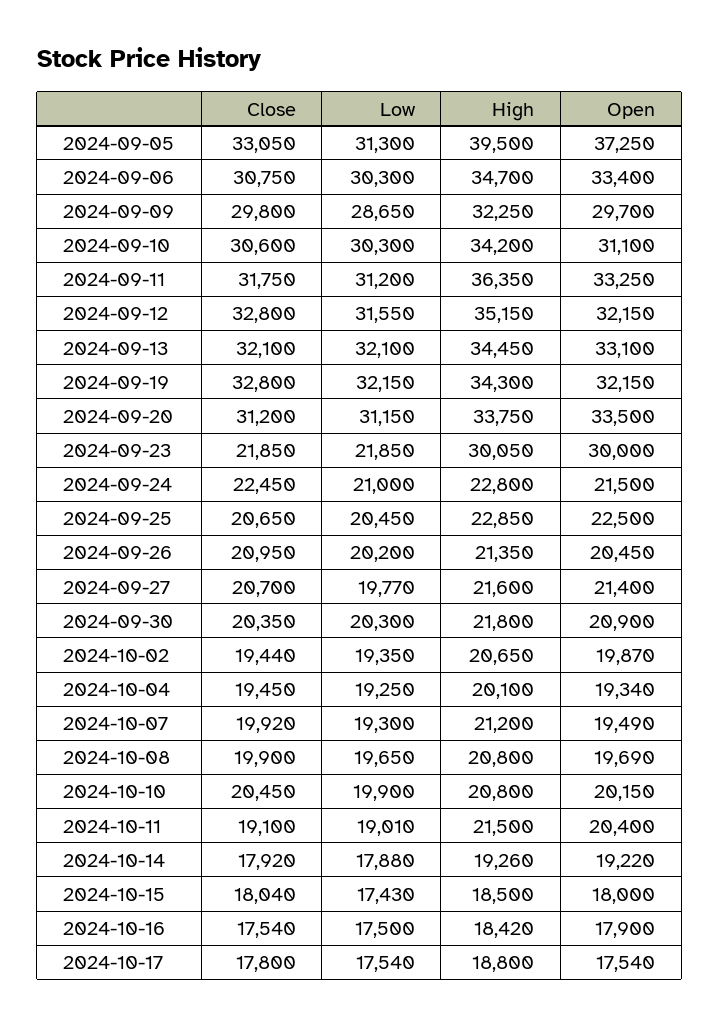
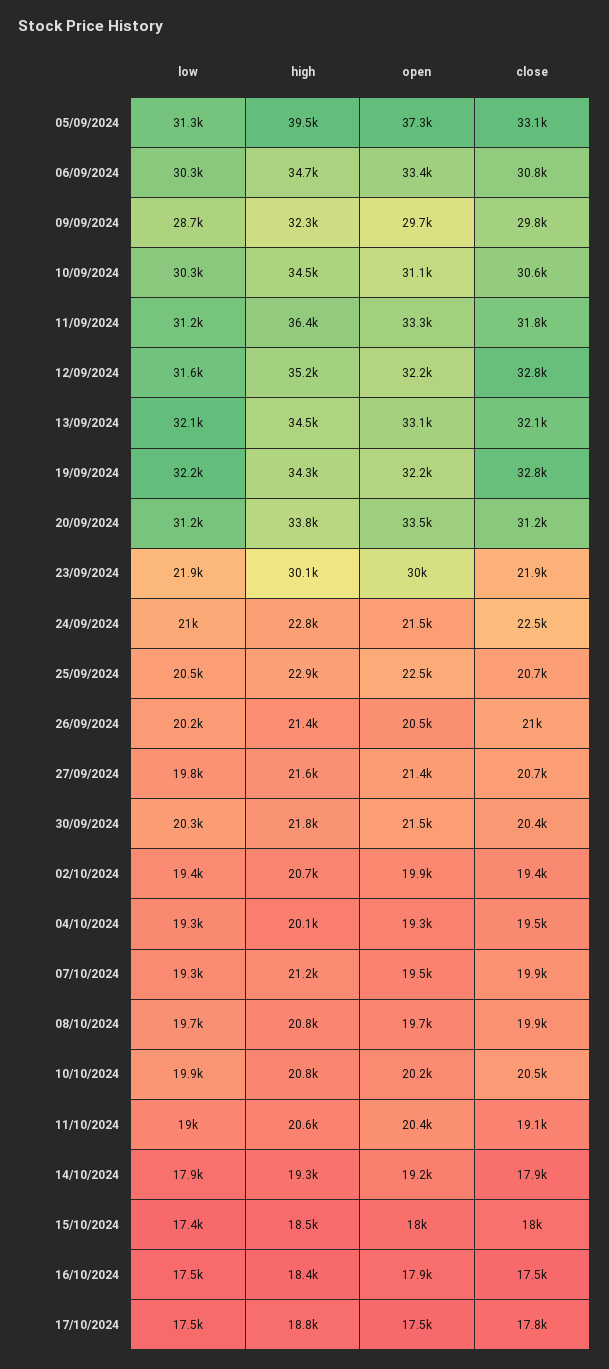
High, 2024-09-10: 34200 -> 34500
Open, 2024-09-30: 20900 -> 21500
High, 2024-10-11: 21500 -> 20600

